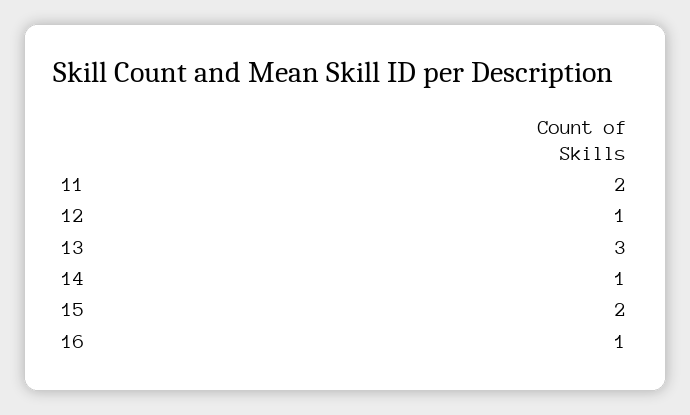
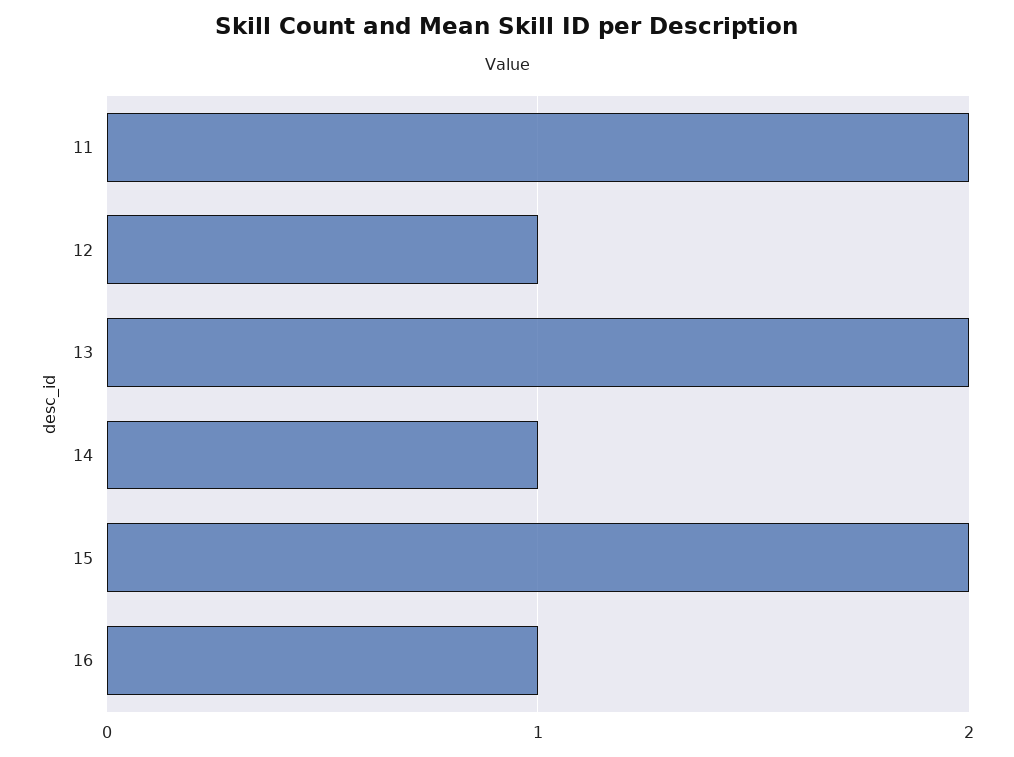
13: 3 -> 2

